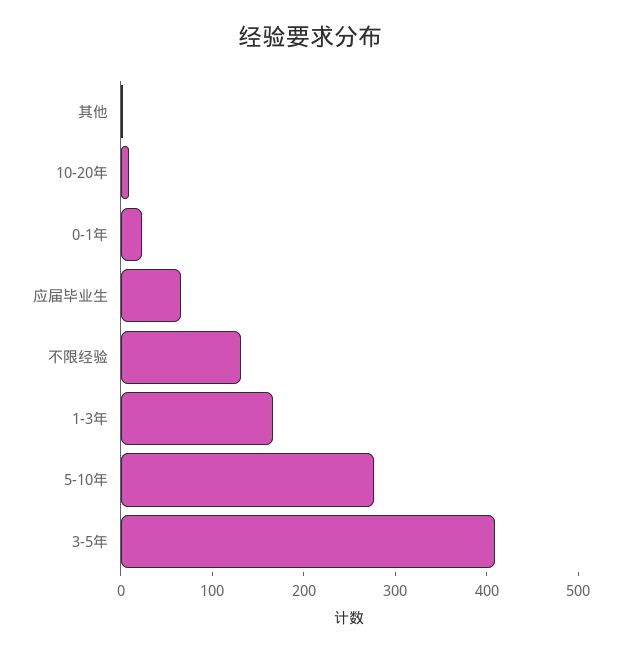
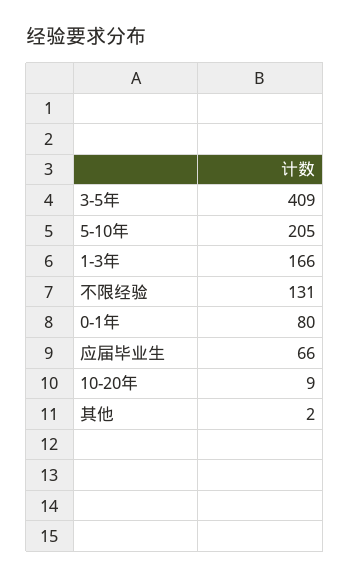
0-1年: 20 -> 80
5-10年: 280 -> 205

